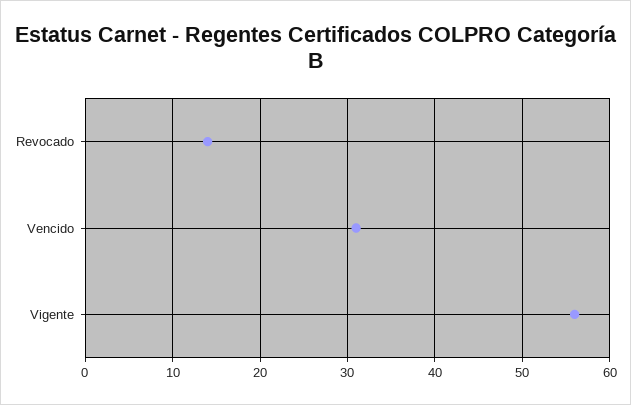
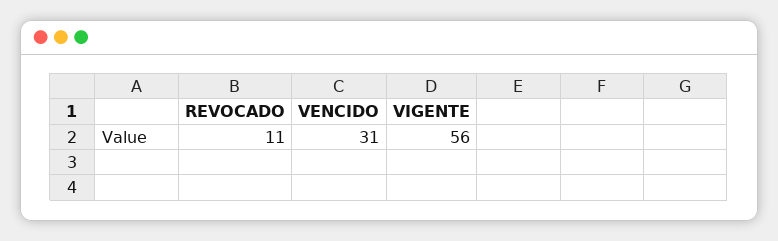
Revocado: 14 -> 11

